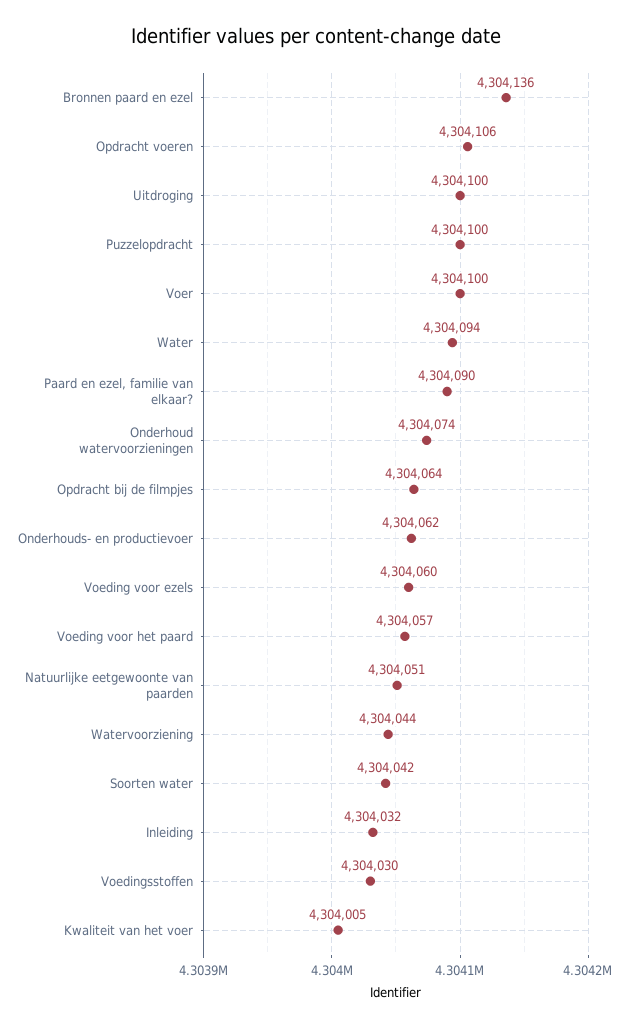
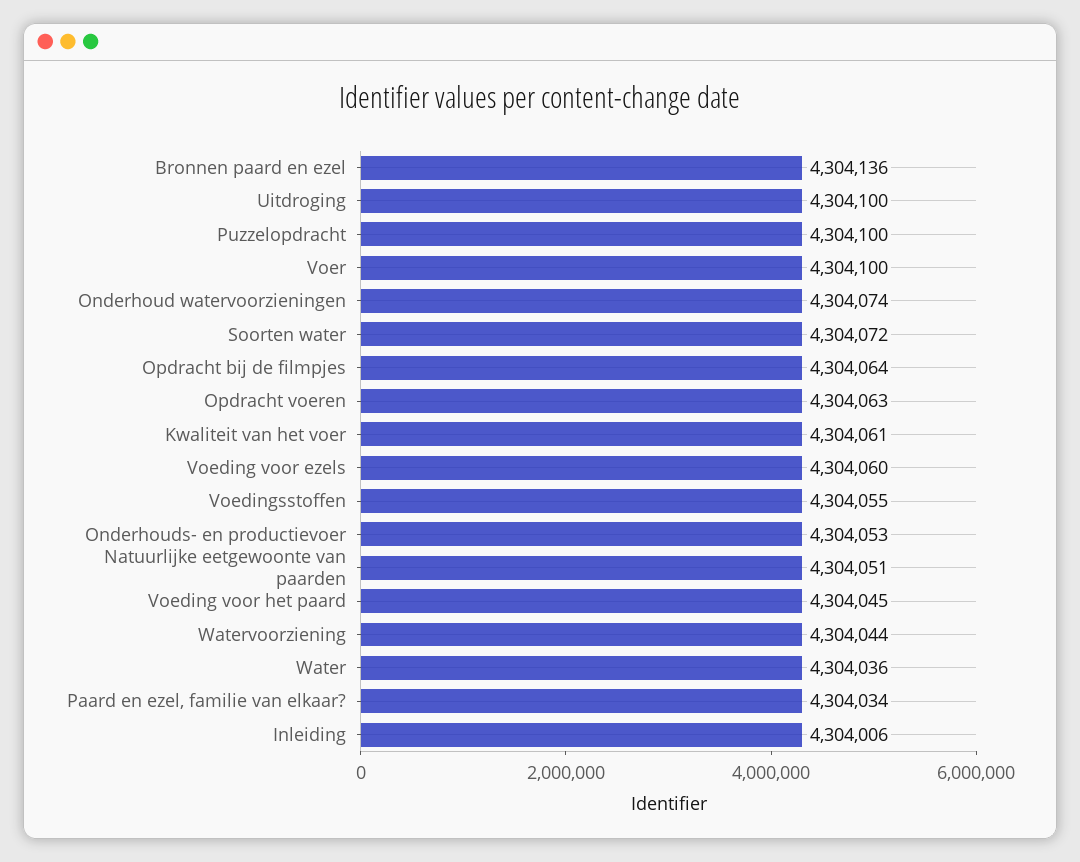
Opdracht voeren: 4304106 -> 4304063
Water: 4304094 -> 4304036
Paard en ezel, familie van elkaar?: 4304090 -> 4304034
Onderhouds- en productievoer: 4304062 -> 4304053
Voeding voor het paard: 4304057 -> 4304045
Soorten water: 4304042 -> 4304072
Inleiding: 4304032 -> 4304006
Voedingsstoffen: 4304030 -> 4304055
Kwaliteit van het voer: 4304005 -> 4304061

